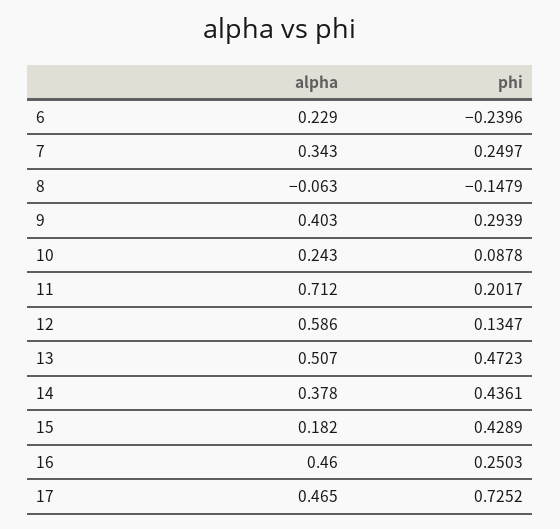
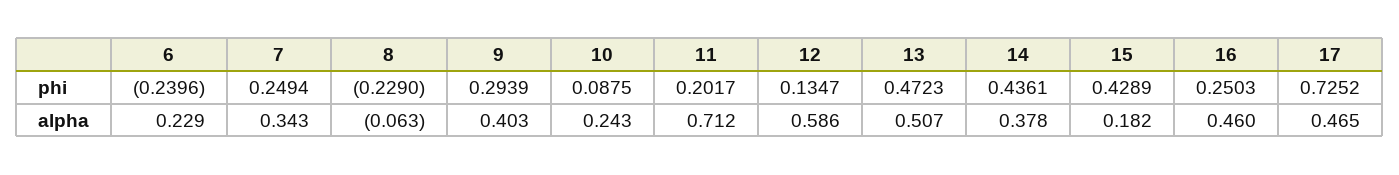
phi, 7: 0.2497 -> 0.2494
phi, 8: -0.1479 -> -0.229
phi, 10: 0.0878 -> 0.0875

